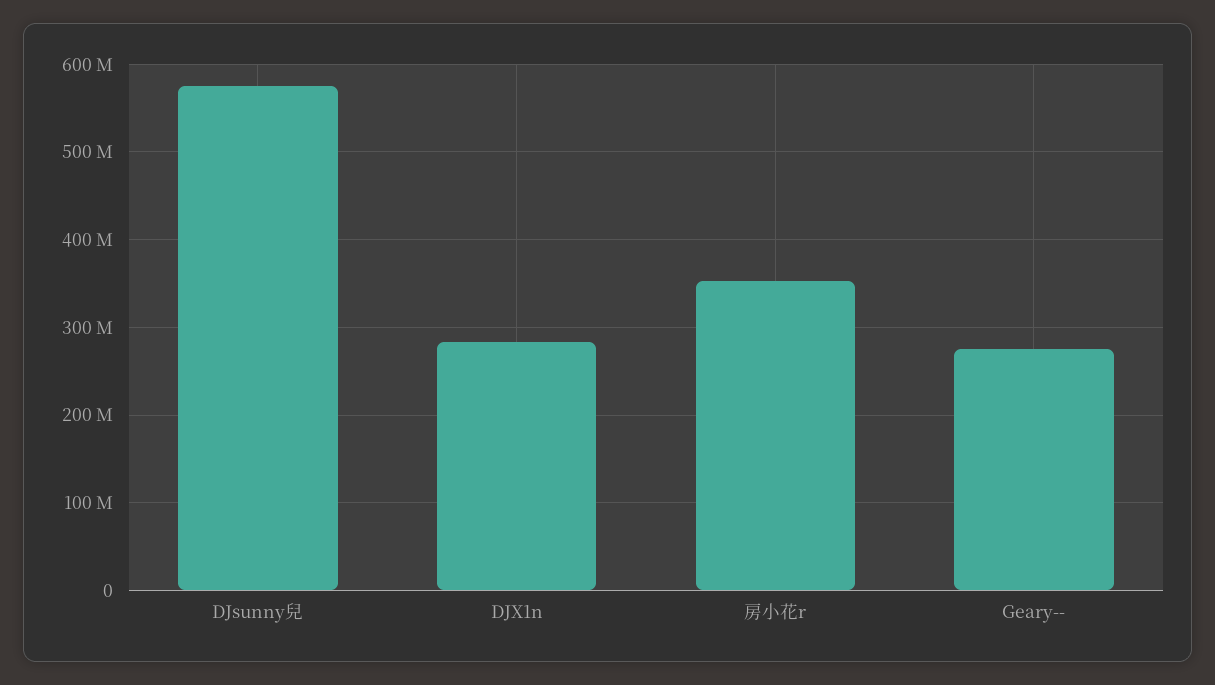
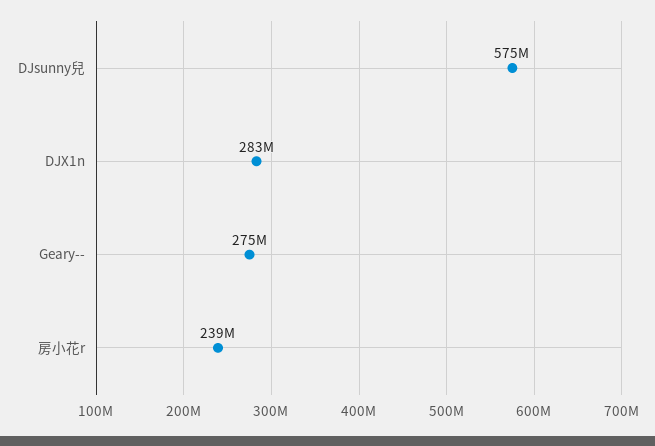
房小花r: 350000000 -> 239000000

